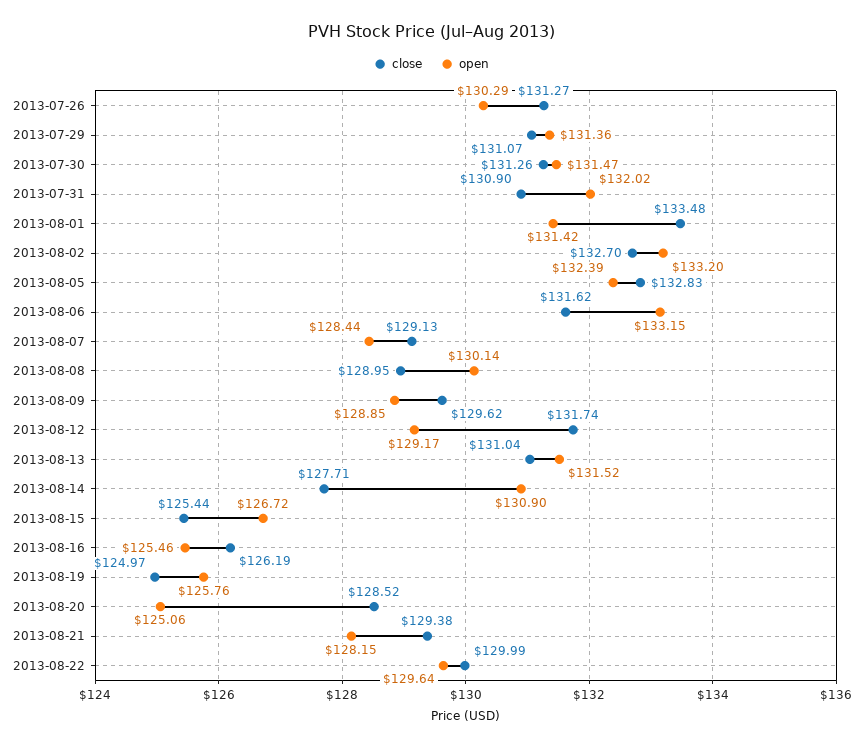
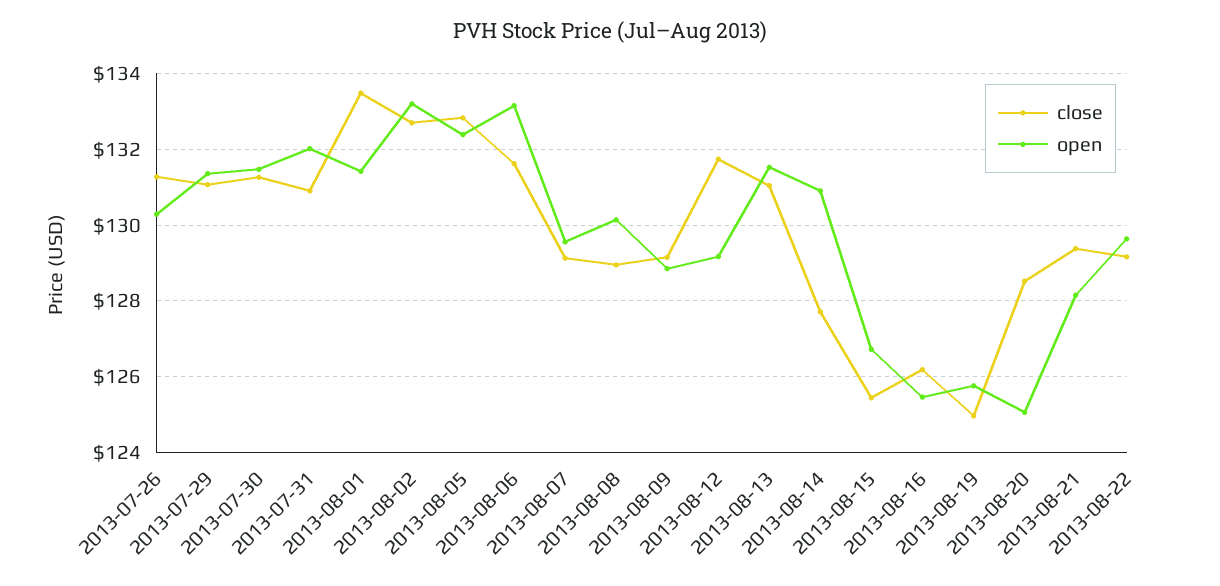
open, 2013-08-07: 128.44 -> 129.6
close, 2013-08-09: 129.62 -> 129.2
close, 2013-08-22: 129.99 -> 129.2

